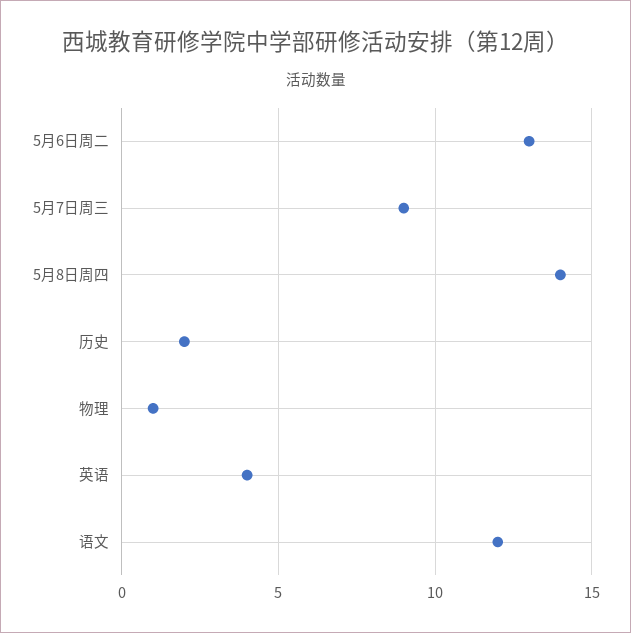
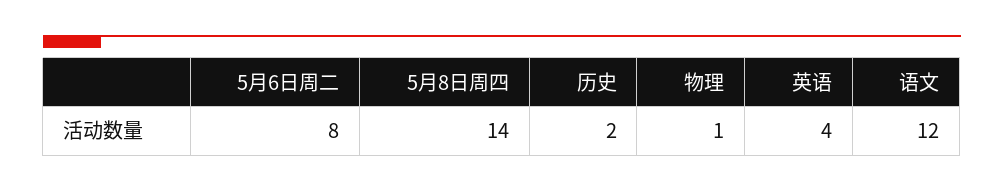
5月6日周二: 13 -> 8
5月7日周三: 9 -> none

